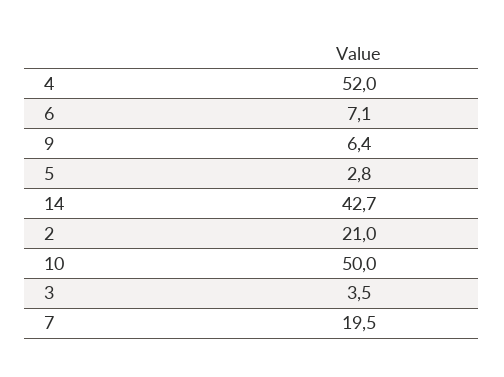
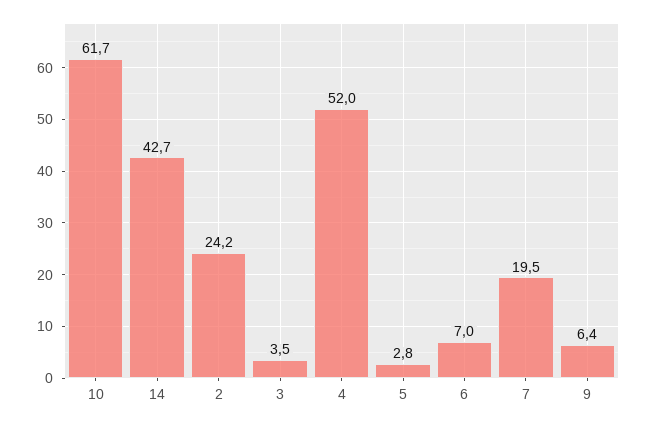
6: 7.1 -> 7
2: 21 -> 24.2
10: 50 -> 61.7

